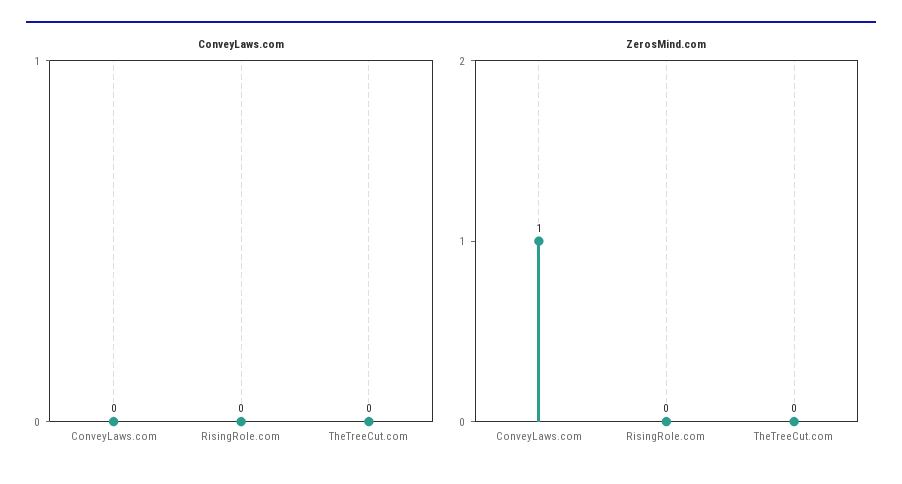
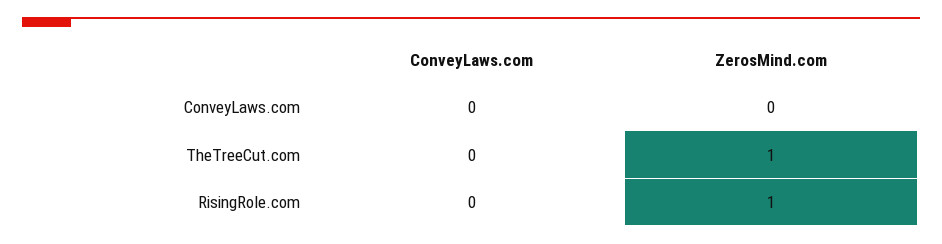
ZerosMind.com, ConveyLaws.com: 1 -> 0
ZerosMind.com, RisingRole.com: 0 -> 1
ZerosMind.com, TheTreeCut.com: 0 -> 1

